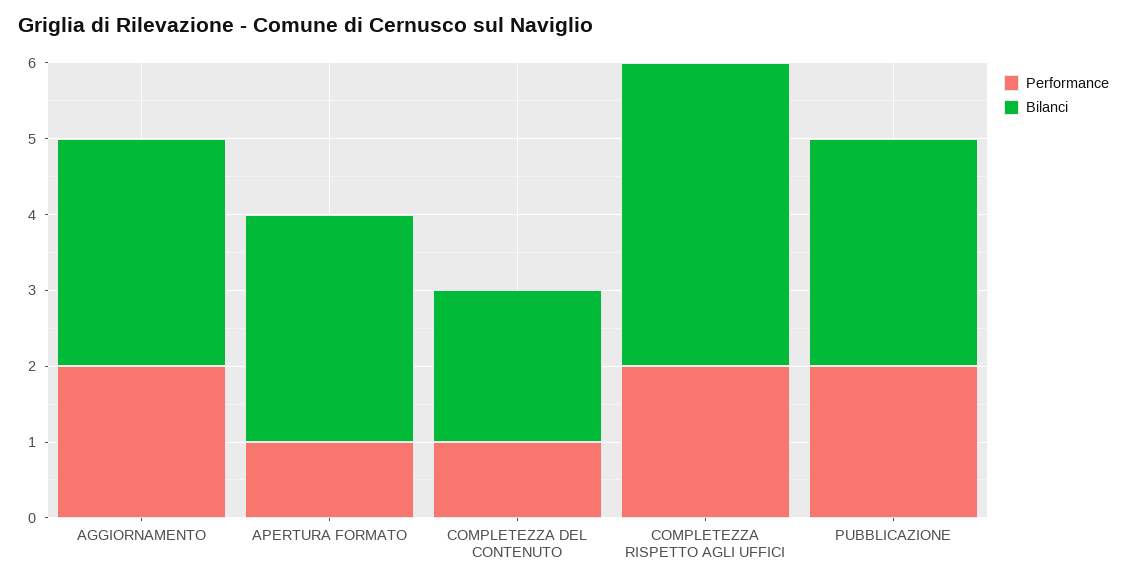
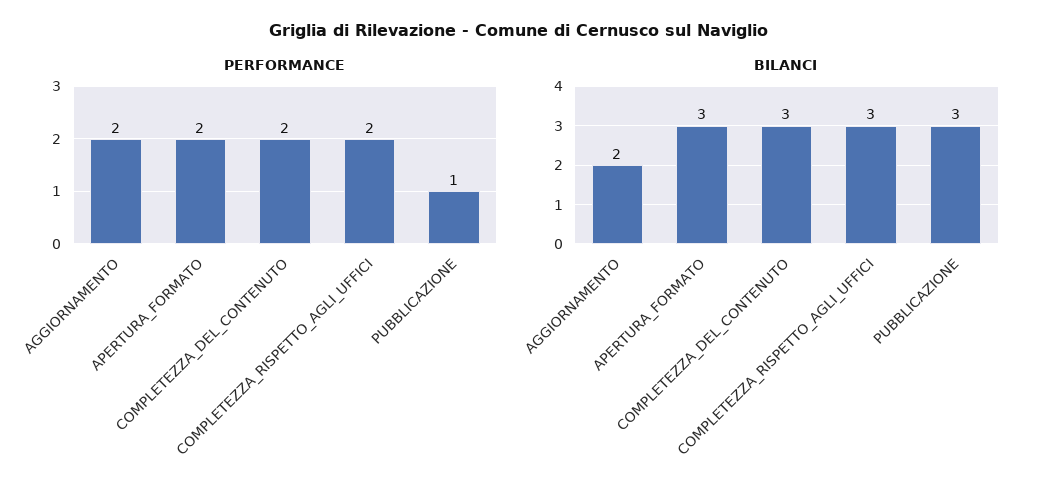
Bilanci, AGGIORNAMENTO: 3 -> 2
Performance, APERTURA FORMATO: 1 -> 2
Performance, COMPLETEZZA DEL CONTENUTO: 1 -> 2
Bilanci, COMPLETEZZA DEL CONTENUTO: 2 -> 3
Bilanci, COMPLETEZZA RISPETTO AGLI UFFICI: 4 -> 3
Performance, PUBBLICAZIONE: 2 -> 1

